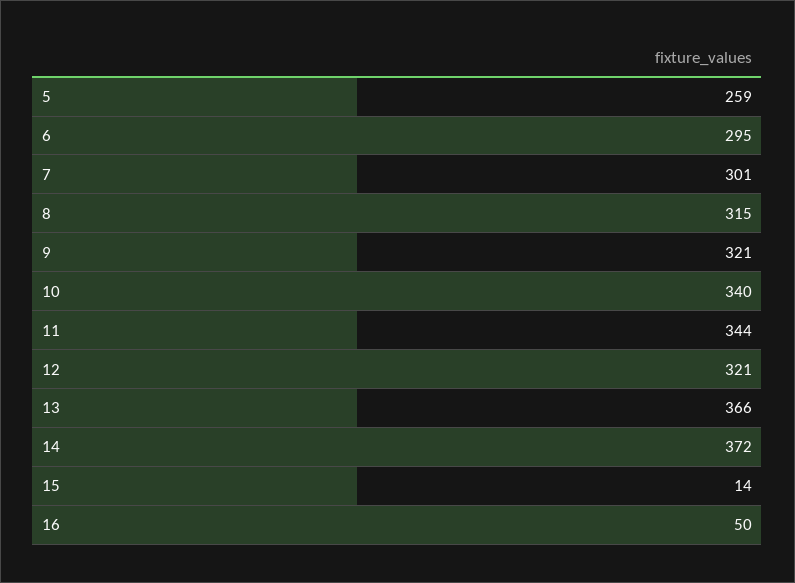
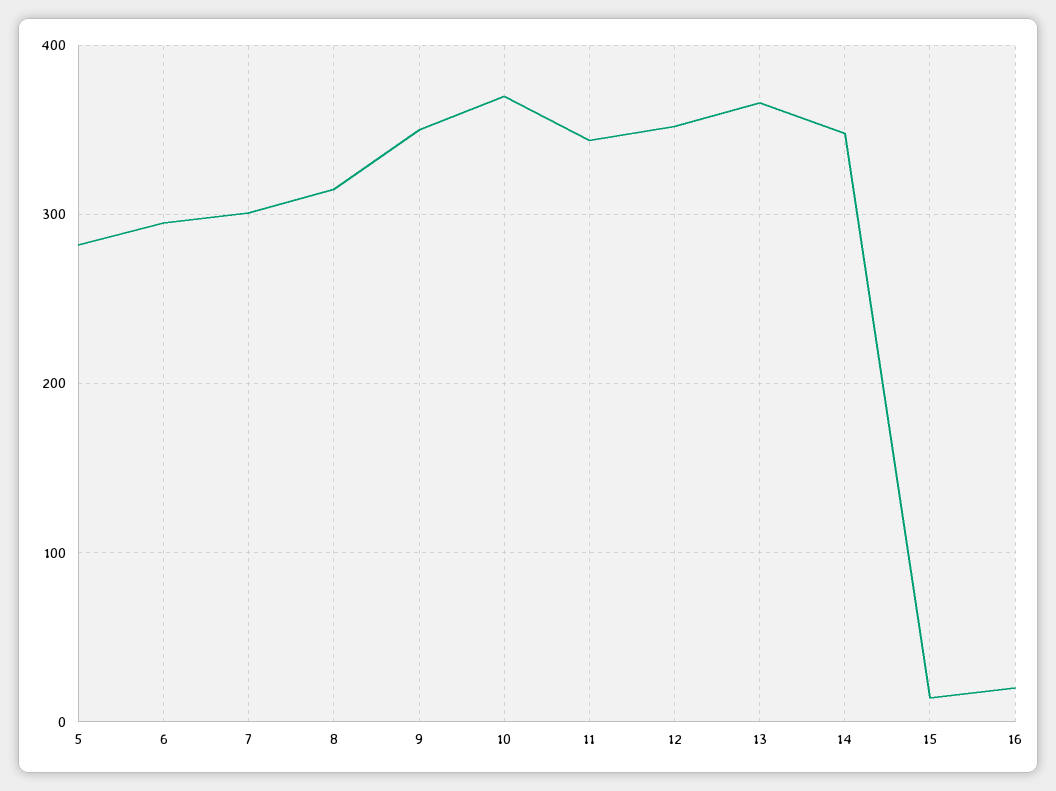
5: 259 -> 280
9: 321 -> 350
10: 340 -> 370
12: 321 -> 350
14: 372 -> 350
16: 50 -> 20

